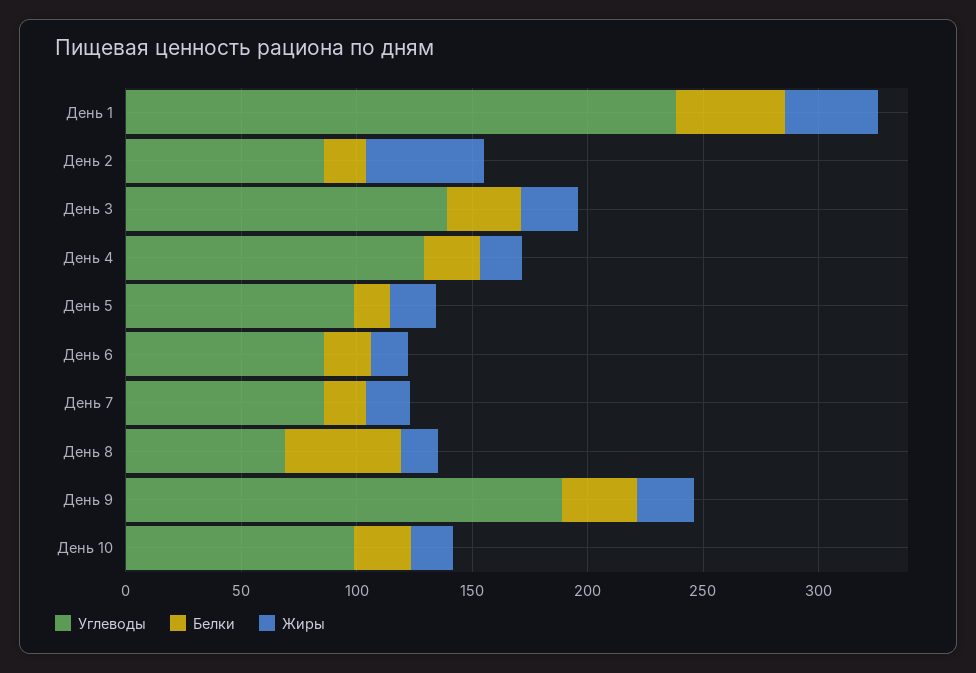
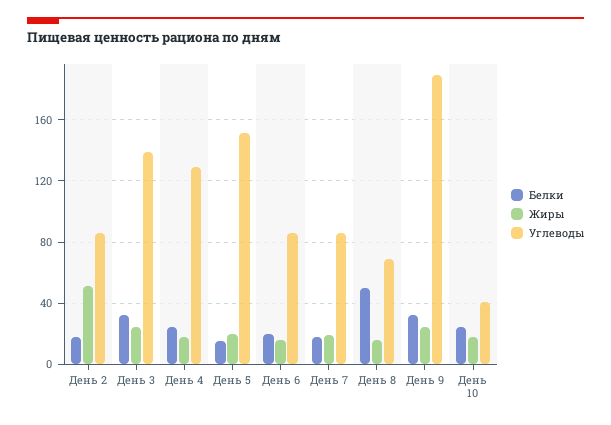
Углеводы, День 1: 240 -> none
Белки, День 1: 50 -> none
Жиры, День 1: 40 -> none
Углеводы, День 5: 100 -> 150
Углеводы, День 10: 100 -> 40

